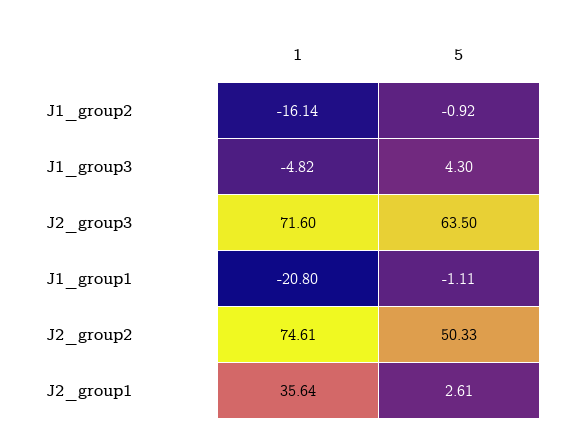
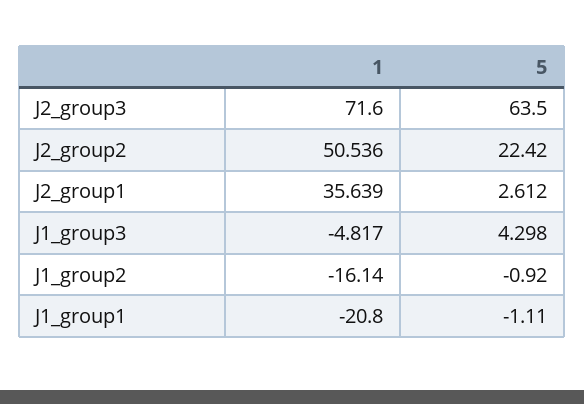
1, J2_group2: 74.61 -> 50.536
5, J2_group2: 50.33 -> 22.42

